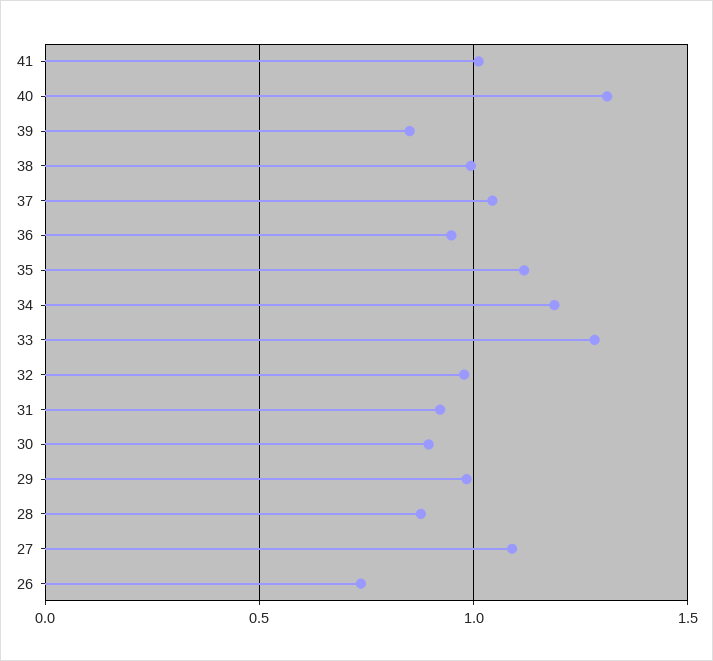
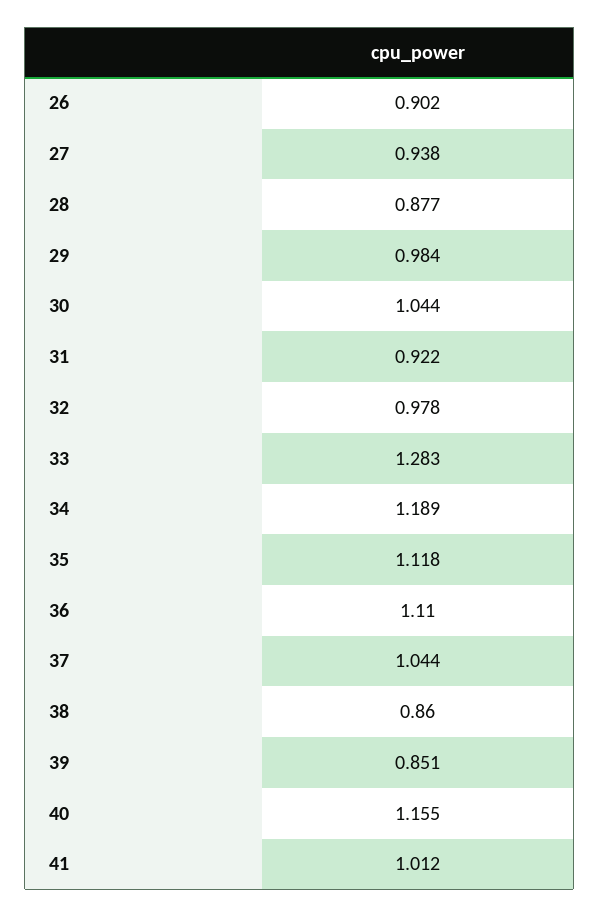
40: 1.3 -> 1.155
38: 1 -> 0.86
36: 0.95 -> 1.11
30: 0.9 -> 1.044
27: 1.1 -> 0.938
26: 0.75 -> 0.902

